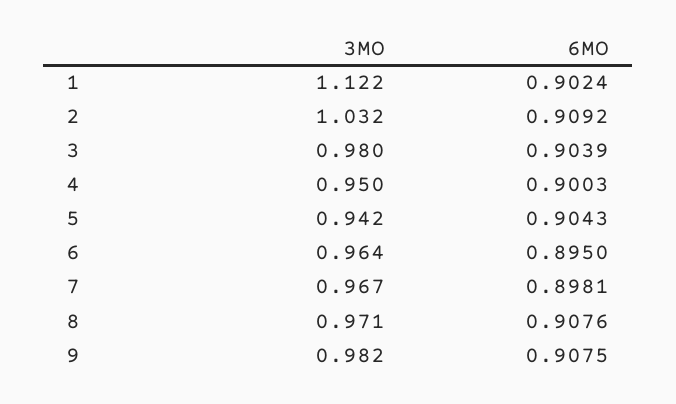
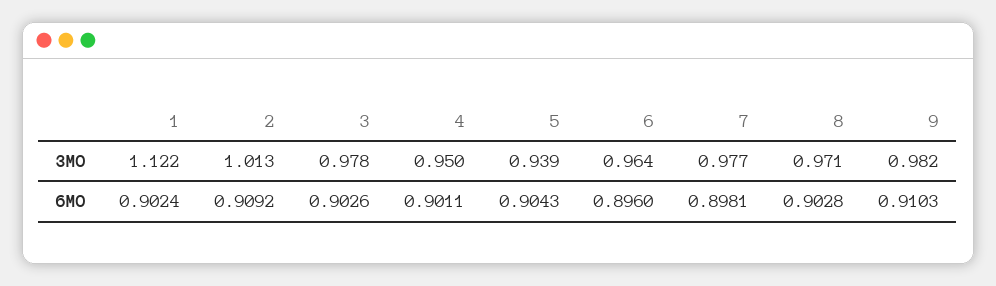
3MO, 2: 1.032 -> 1.013
3MO, 3: 0.98 -> 0.978
6MO, 3: 0.9039 -> 0.9026
6MO, 4: 0.9003 -> 0.9011
3MO, 5: 0.942 -> 0.939
6MO, 6: 0.895 -> 0.896
3MO, 7: 0.967 -> 0.977
6MO, 8: 0.9076 -> 0.9028
6MO, 9: 0.9075 -> 0.9103

